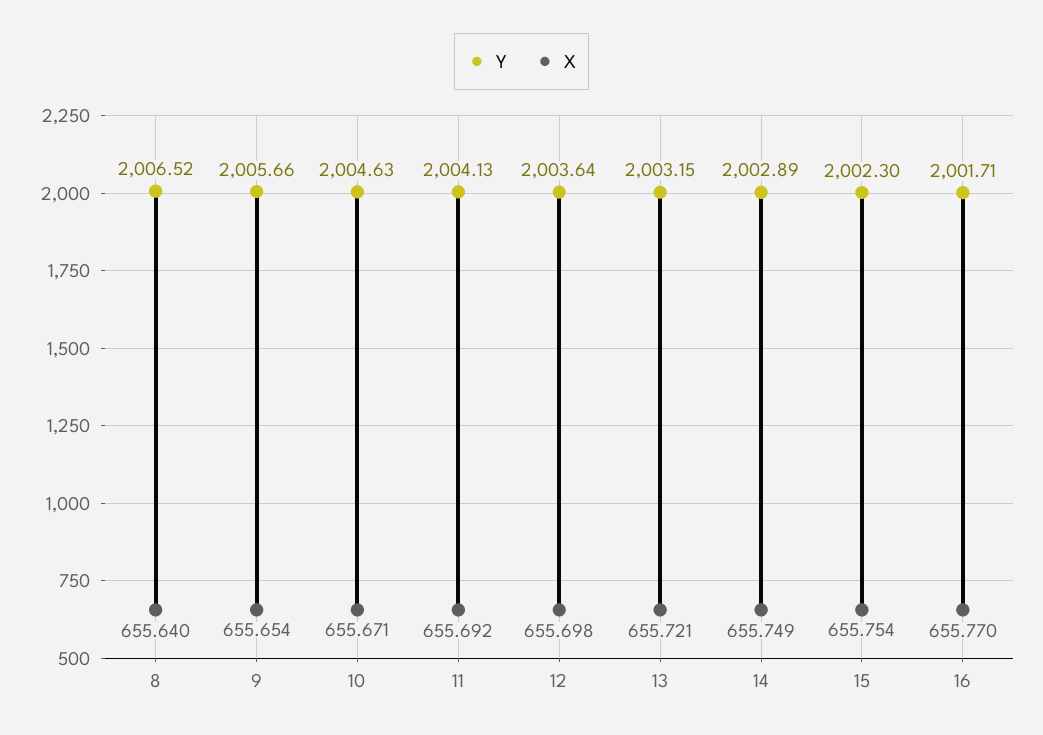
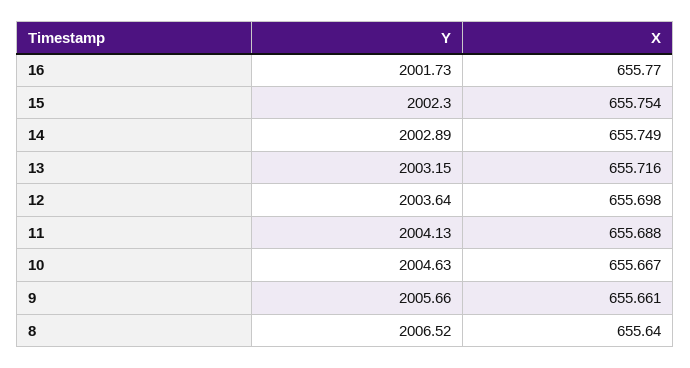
X, 9: 655.654 -> 655.661
X, 10: 655.671 -> 655.667
X, 11: 655.692 -> 655.688
X, 13: 655.721 -> 655.716
Y, 16: 2001.71 -> 2001.73

